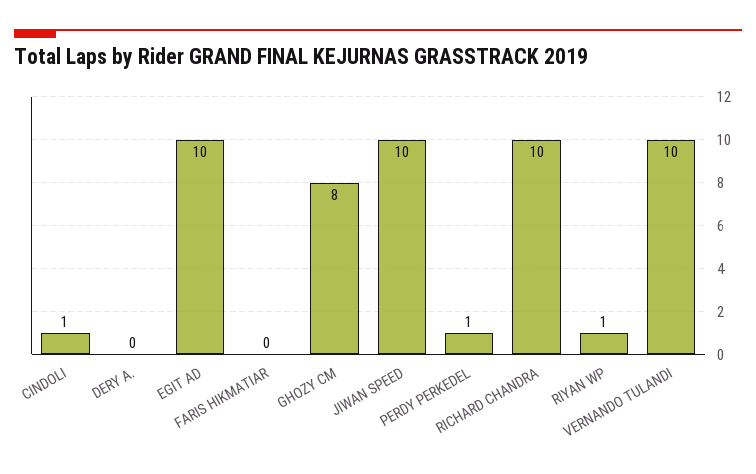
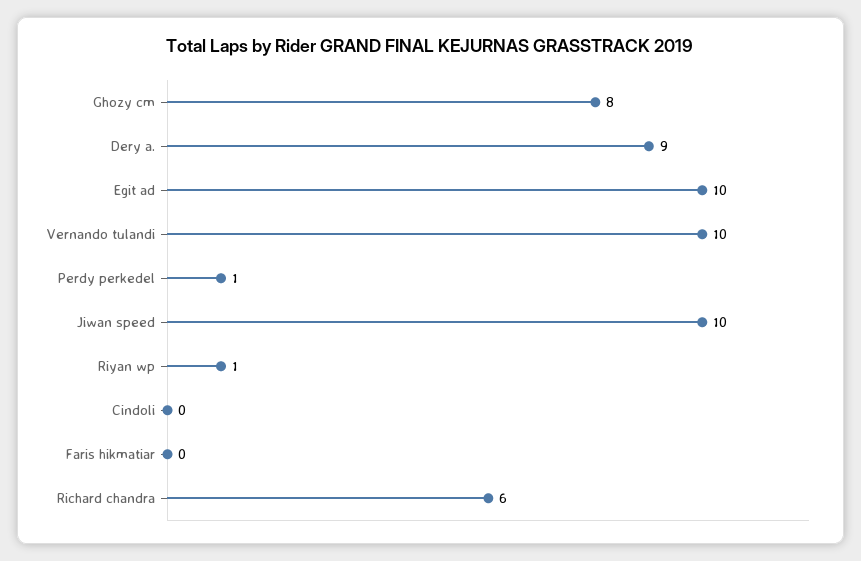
CINDOLI: 1 -> 0
DERY A.: 0 -> 9
RICHARD CHANDRA: 10 -> 6

